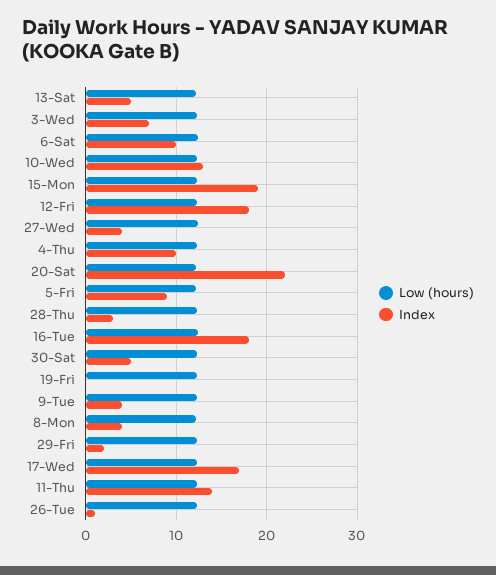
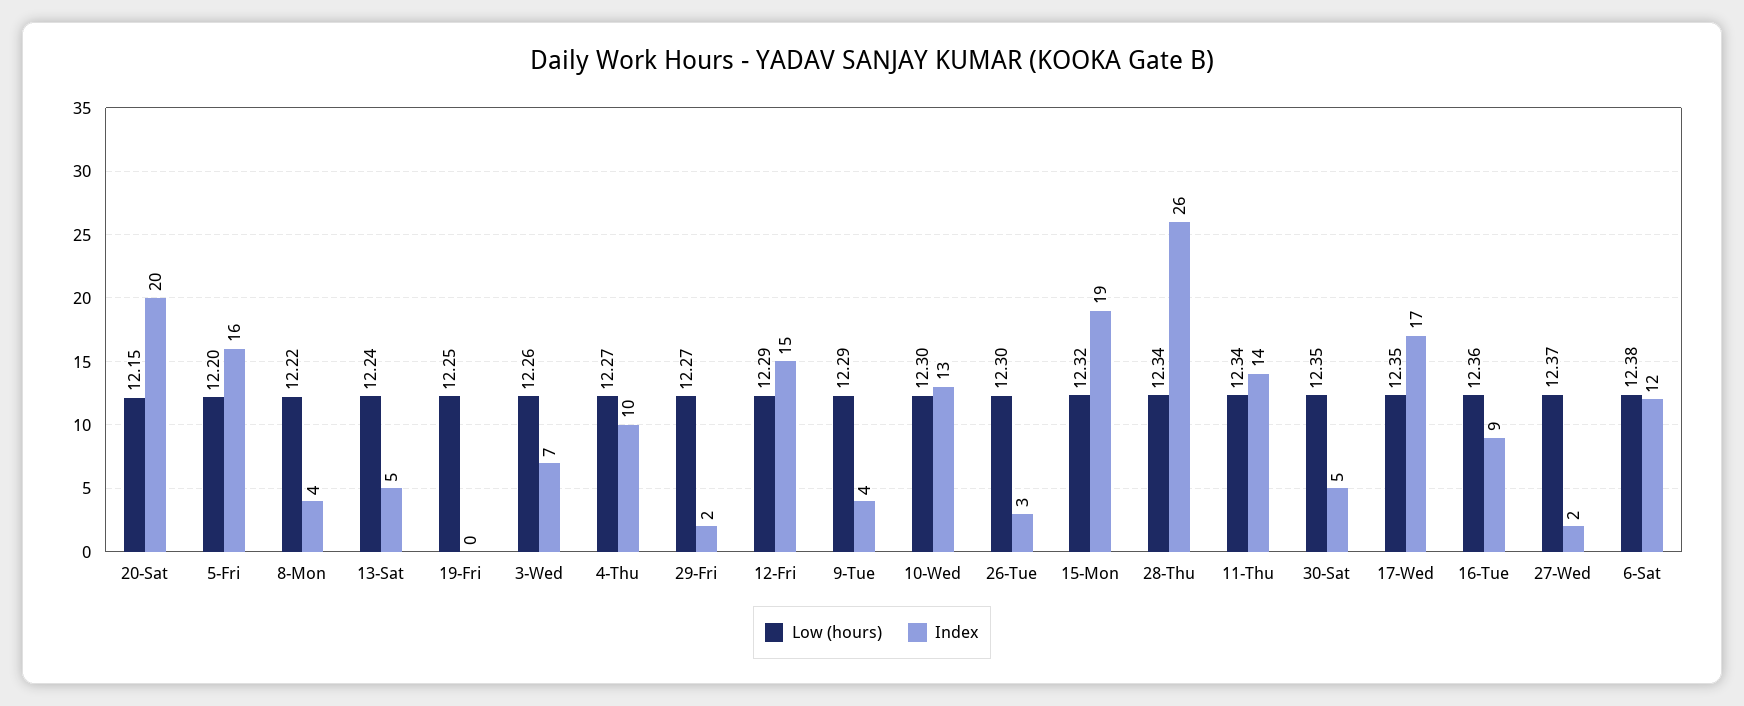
Index, 6-Sat: 10 -> 12
Index, 12-Fri: 18 -> 15
Index, 27-Wed: 4 -> 2
Index, 20-Sat: 22 -> 20
Index, 5-Fri: 9 -> 16
Index, 28-Thu: 3 -> 26
Index, 16-Tue: 18 -> 9
Index, 26-Tue: 1 -> 3

